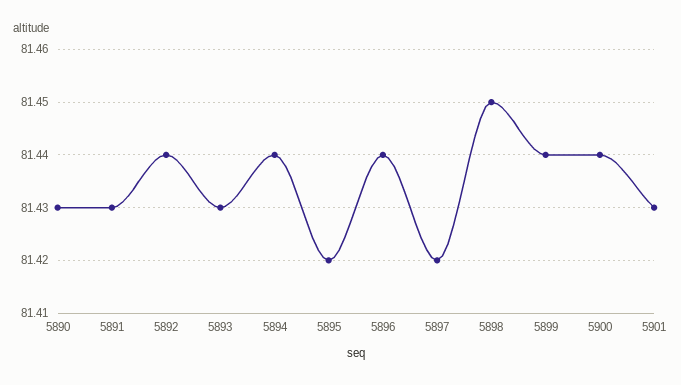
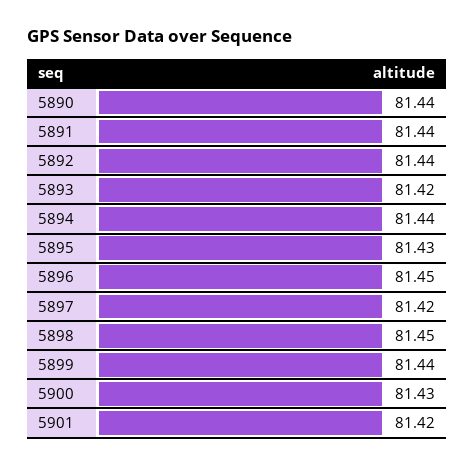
5890: 81.43 -> 81.44
5891: 81.43 -> 81.44
5893: 81.43 -> 81.42
5895: 81.42 -> 81.43
5896: 81.44 -> 81.45
5900: 81.44 -> 81.43
5901: 81.43 -> 81.42

